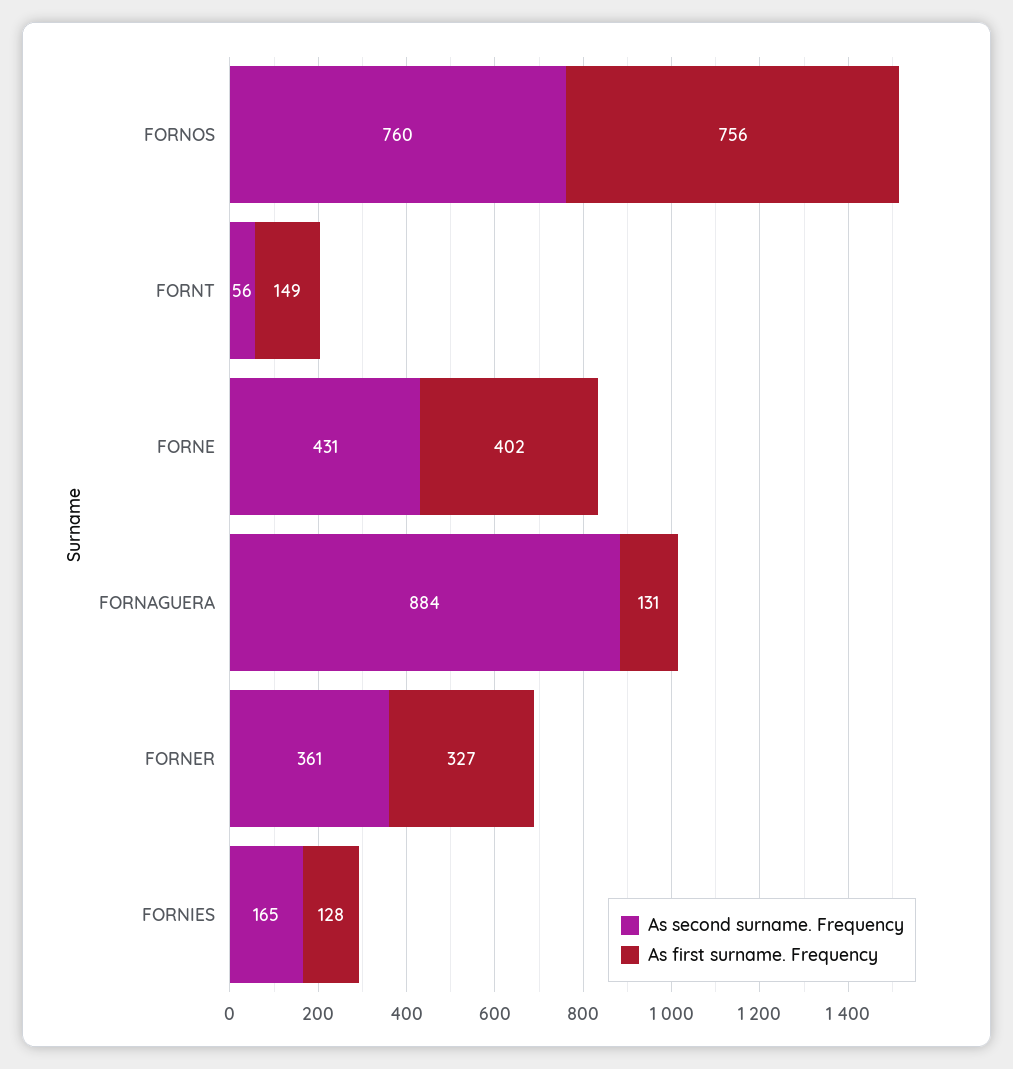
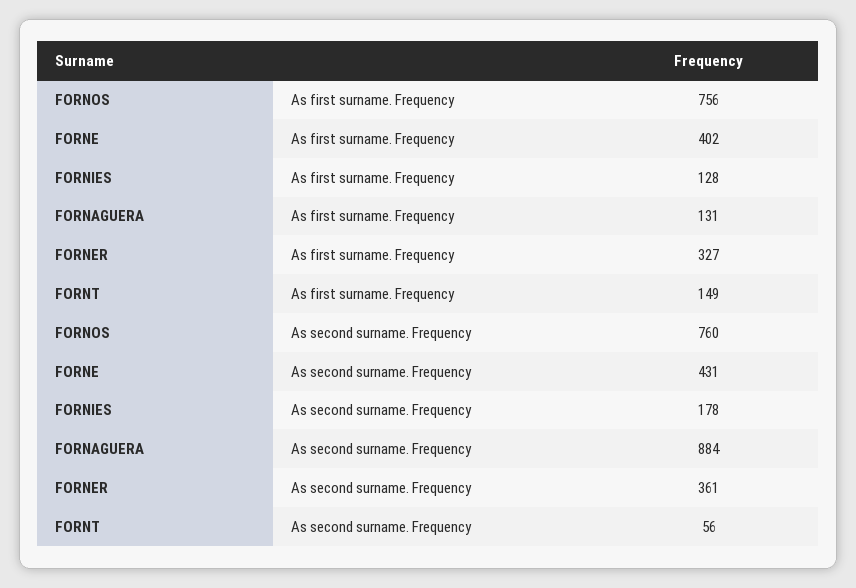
As second surname. Frequency, FORNIES: 165 -> 178

